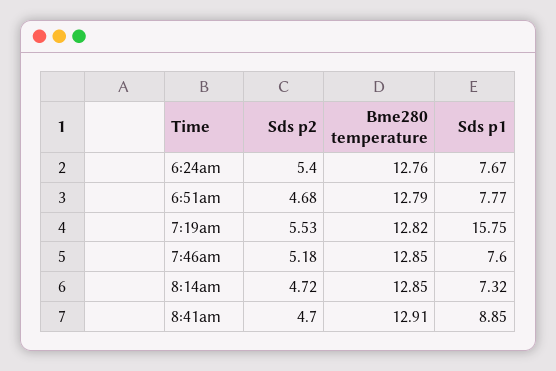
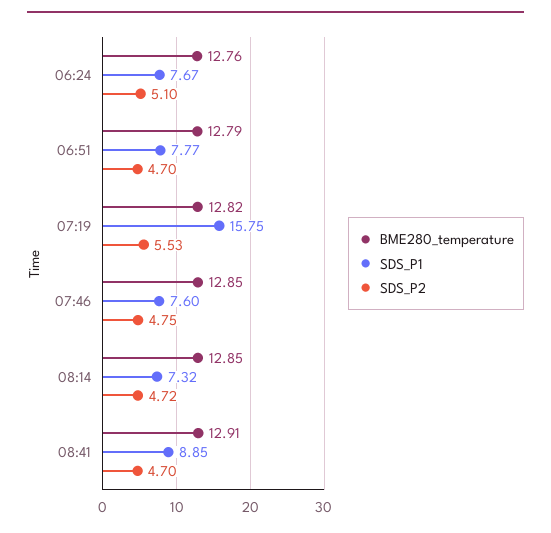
Sds p2, 6:24am: 5.4 -> 5.1
Sds p2, 6:51am: 4.68 -> 4.7
Sds p2, 7:46am: 5.18 -> 4.75

